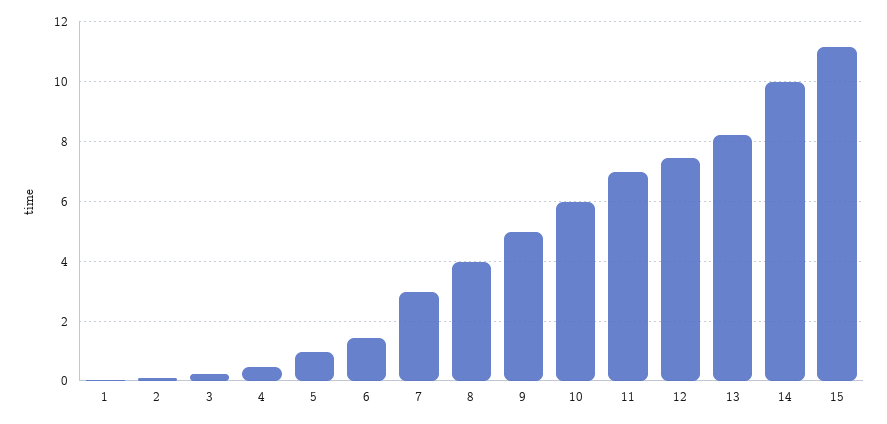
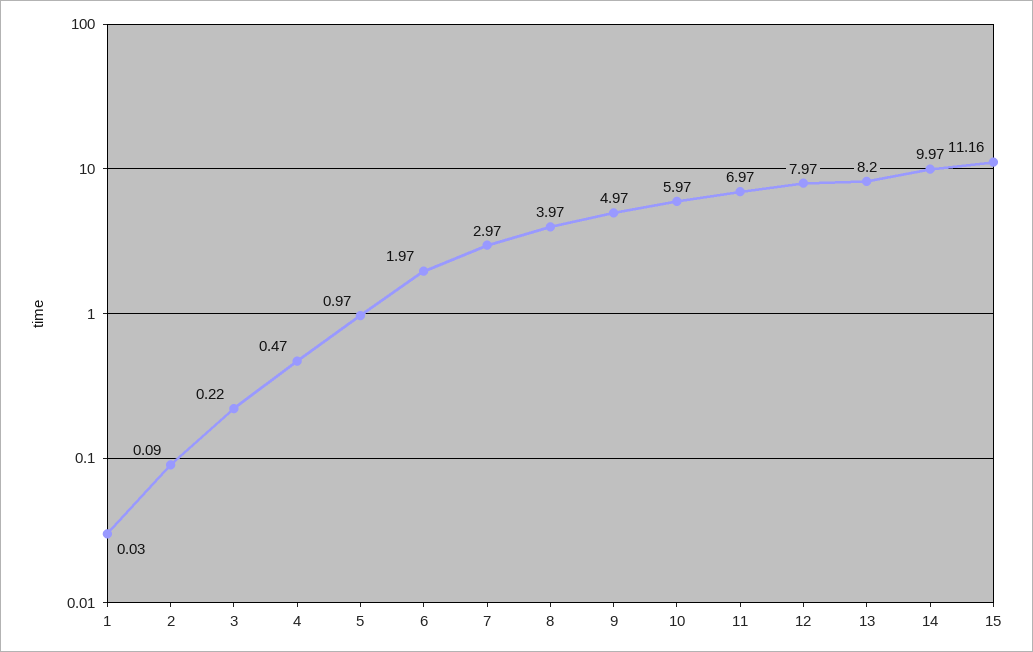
6: 1.5 -> 1.97
12: 7.5 -> 7.97

